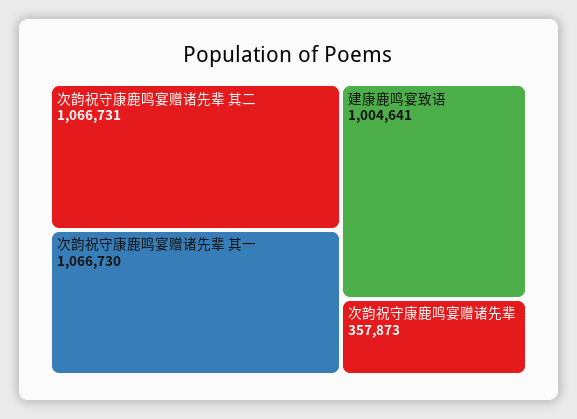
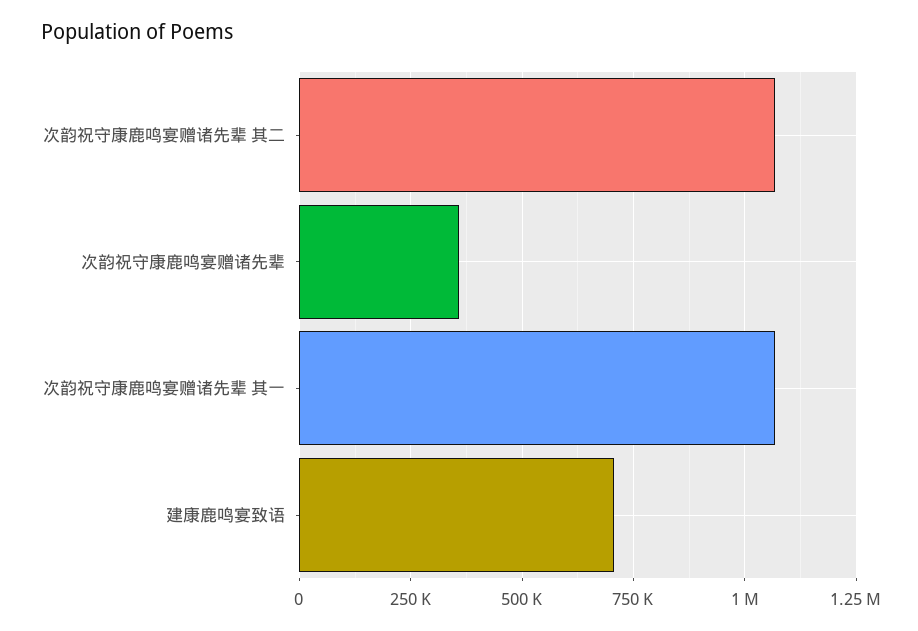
建康鹿鸣宴致语: 1004641 -> 700000

